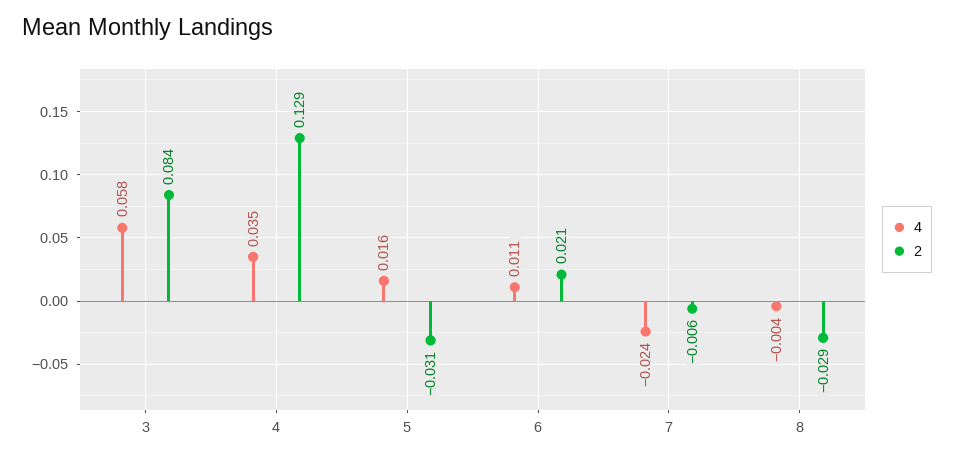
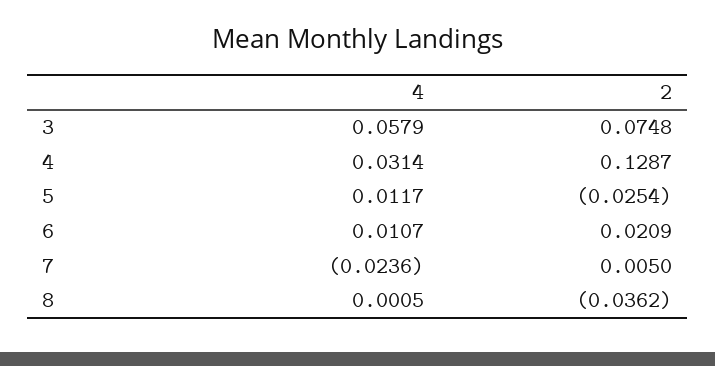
2, 3: 0.084 -> 0.0748
4, 4: 0.035 -> 0.0314
4, 5: 0.016 -> 0.0117
2, 5: -0.031 -> -0.0254
2, 7: -0.006 -> 0.005
4, 8: -0.004 -> 0.0005
2, 8: -0.029 -> -0.0362

